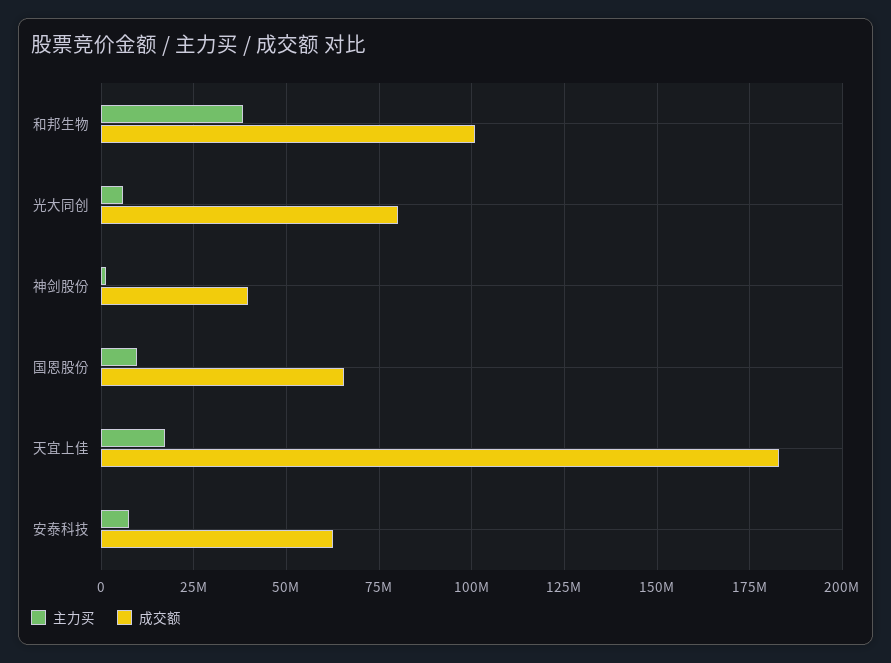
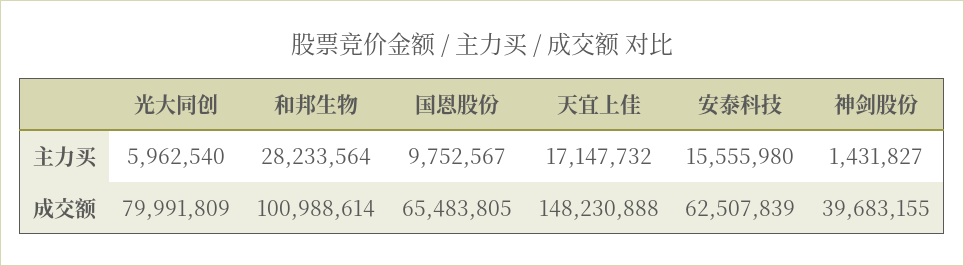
主力买, 和邦生物: 37500000 -> 28233564
成交额, 天宜上佳: 182500000 -> 148230888
主力买, 安泰科技: 7500000 -> 15555980

